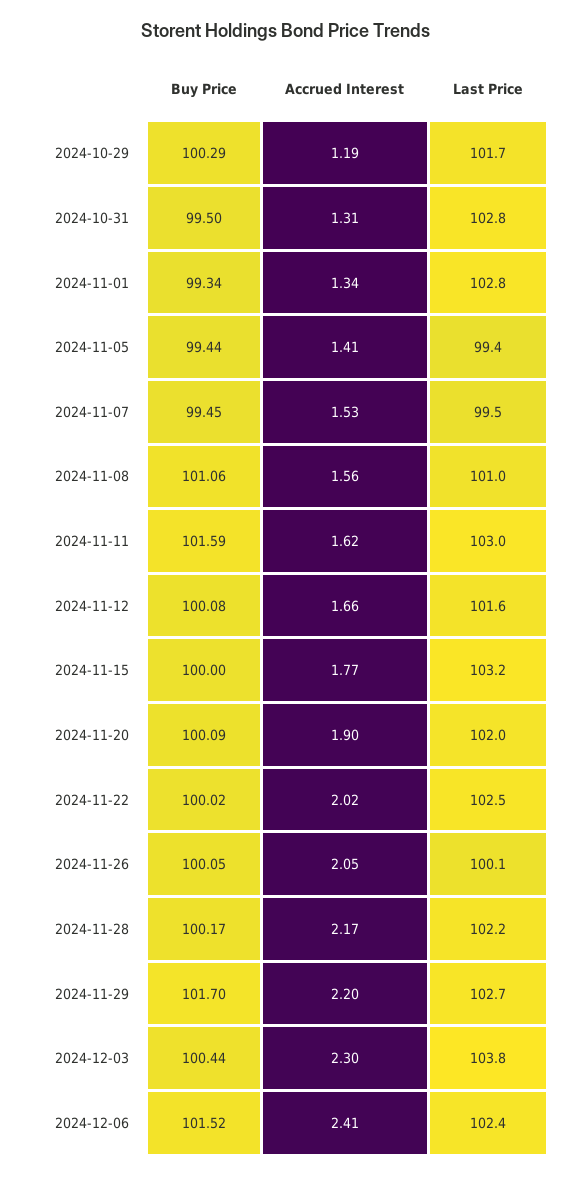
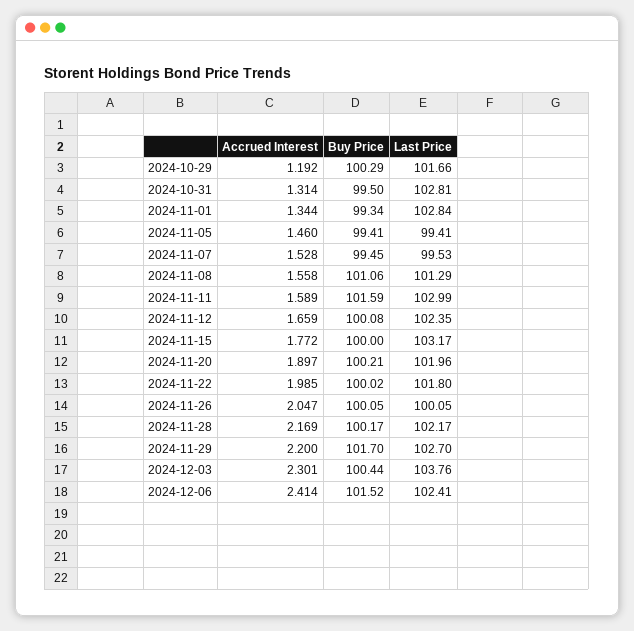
Buy Price, 2024-11-05: 99.44 -> 99.41
Accrued Interest, 2024-11-05: 1.41 -> 1.46
Last Price, 2024-11-08: 101 -> 101.29
Accrued Interest, 2024-11-11: 1.62 -> 1.589
Last Price, 2024-11-12: 101.6 -> 102.35
Buy Price, 2024-11-20: 100.09 -> 100.21
Accrued Interest, 2024-11-22: 2.02 -> 1.985
Last Price, 2024-11-22: 102.5 -> 101.8

